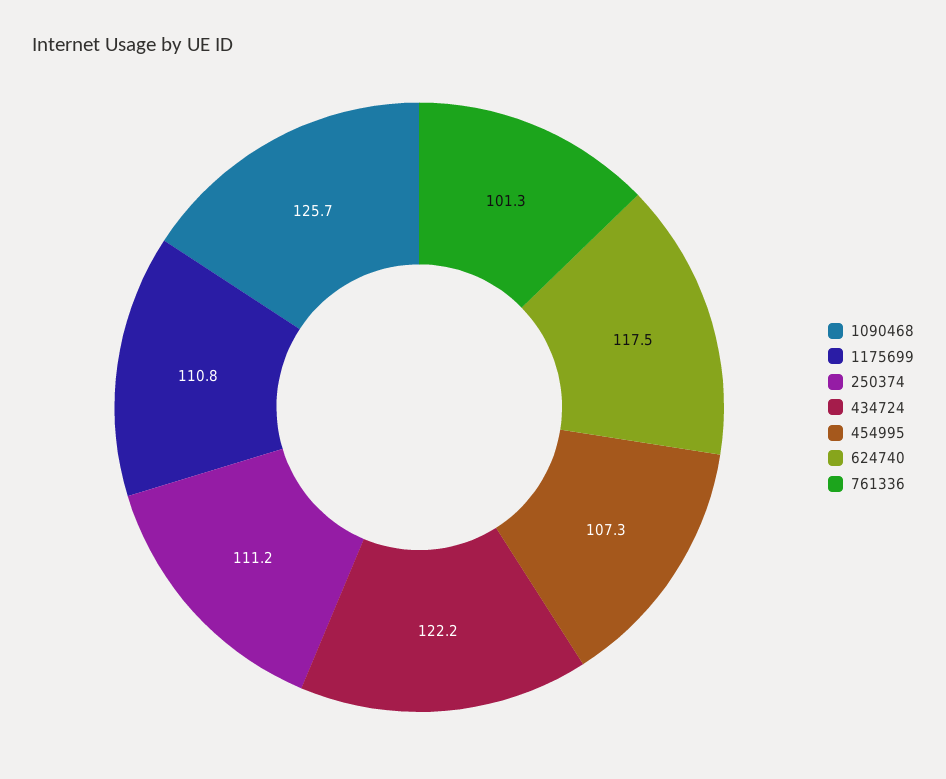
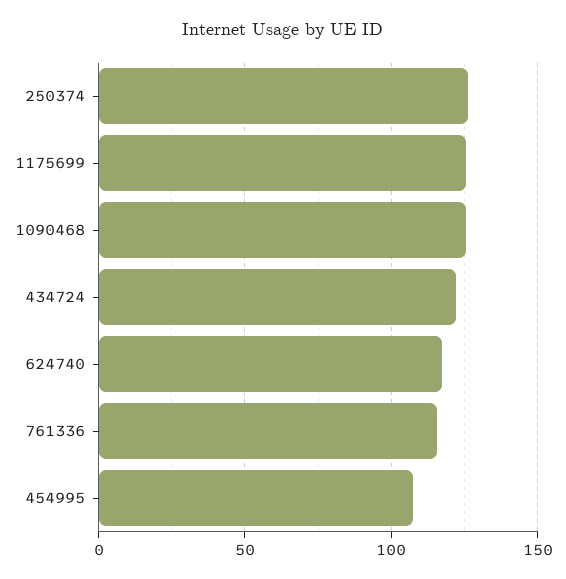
1175699: 110.8 -> 125
250374: 111.2 -> 125
761336: 101.3 -> 115

